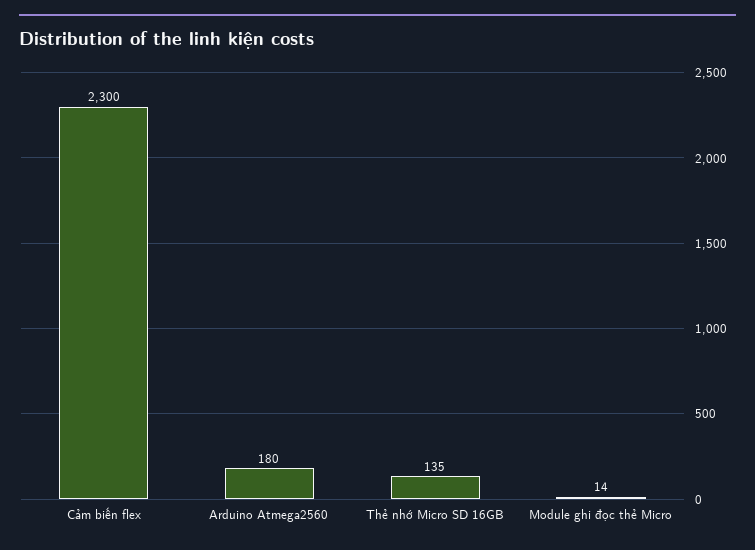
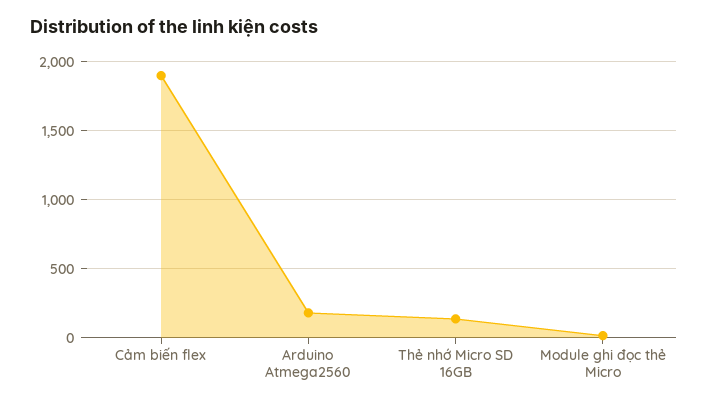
Cảm biến flex: 2300 -> 1900

